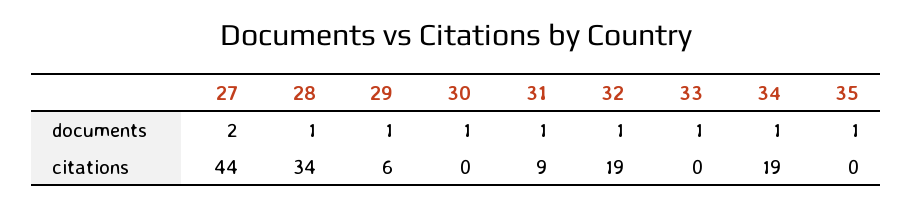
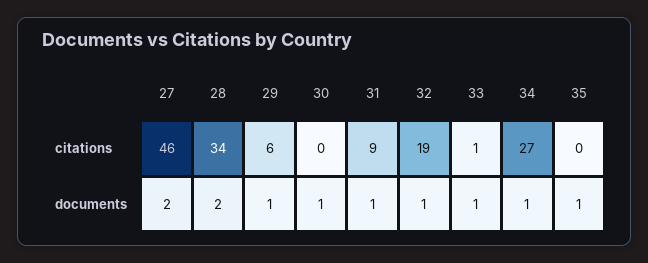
28, documents: 1 -> 2
27, citations: 44 -> 46
33, citations: 0 -> 1
34, citations: 19 -> 27

